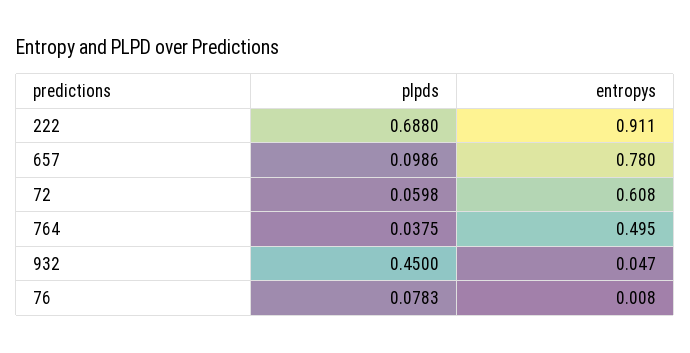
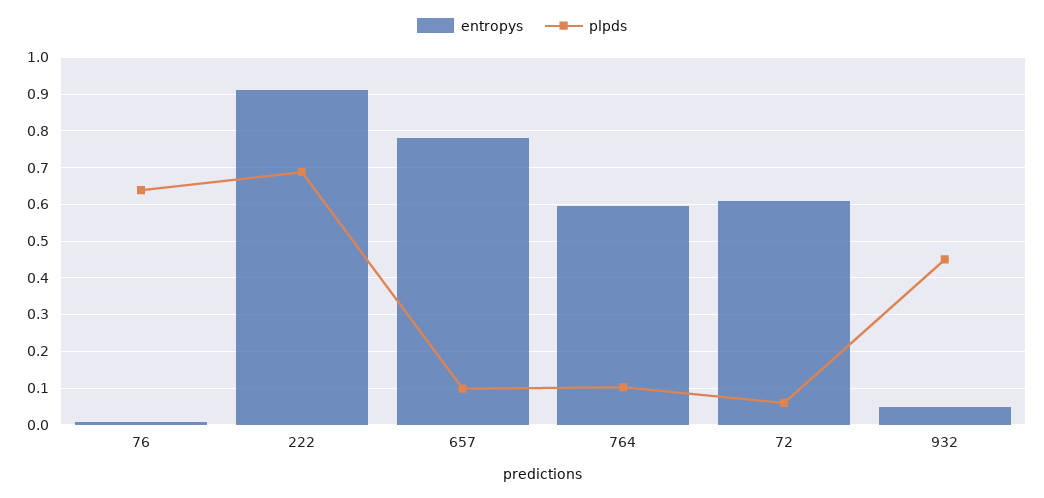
plpds, 764: 0.0375 -> 0.1
entropys, 764: 0.495 -> 0.6
plpds, 76: 0.0783 -> 0.64

